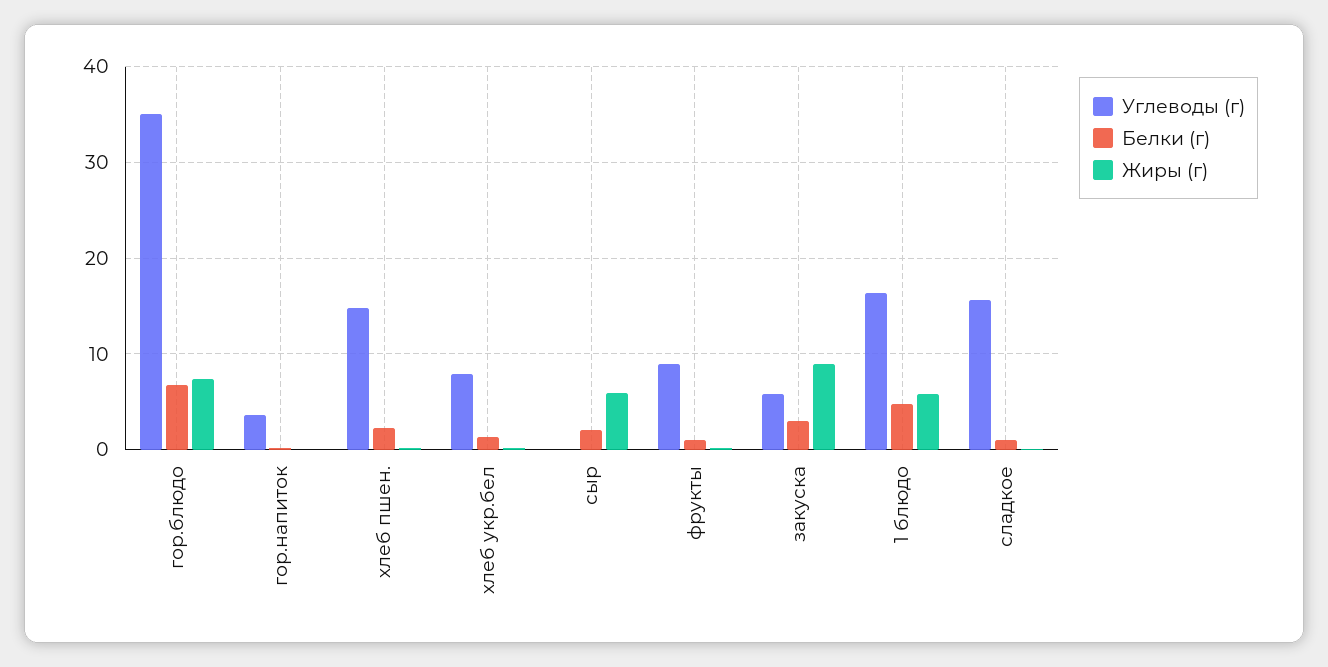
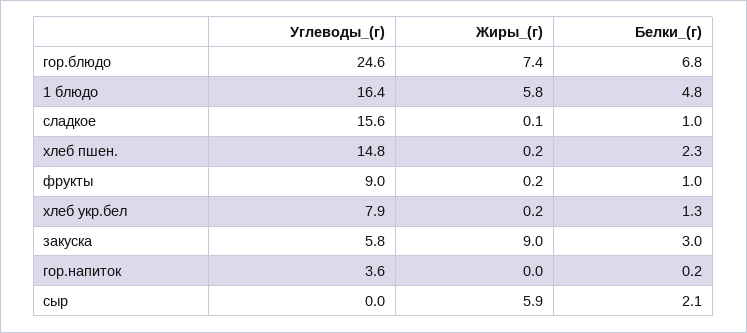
Углеводы (г), гор.блюдо: 35 -> 24.6

